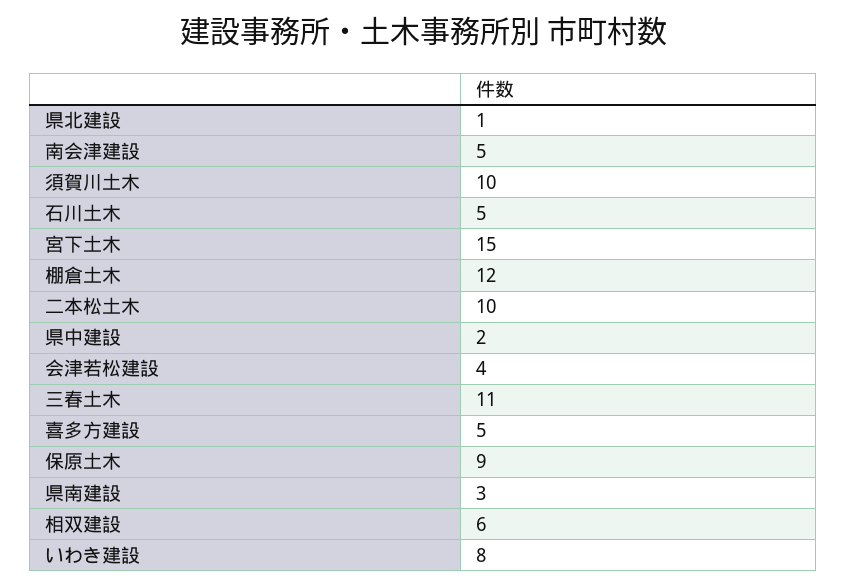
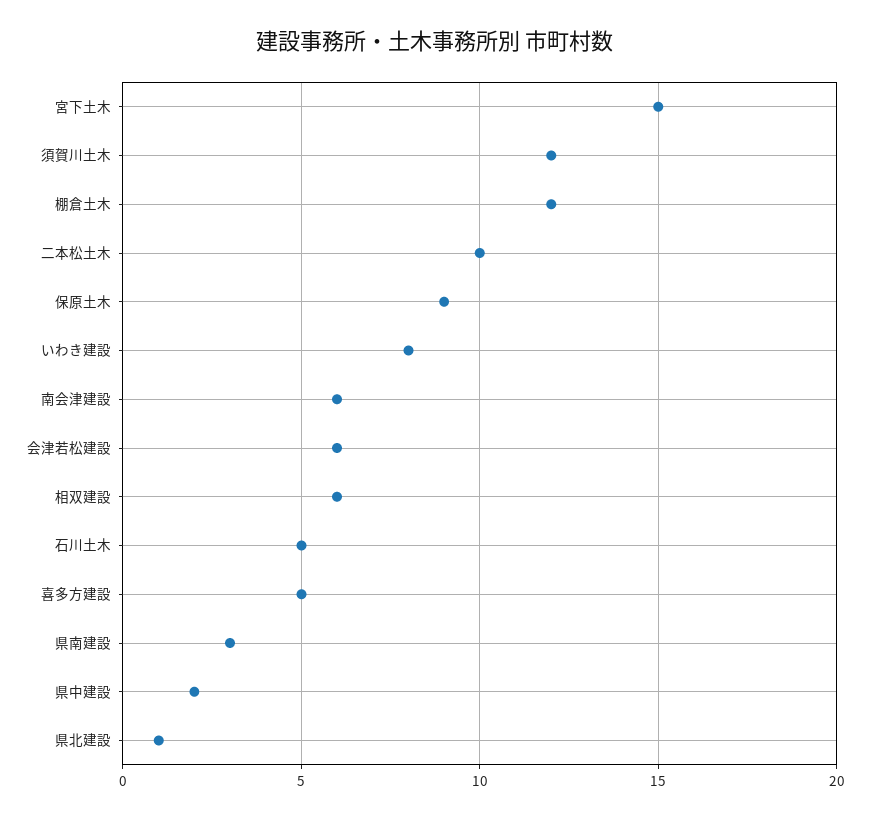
南会津建設: 5 -> 6
須賀川土木: 10 -> 12
会津若松建設: 4 -> 6
三春土木: 11 -> none

